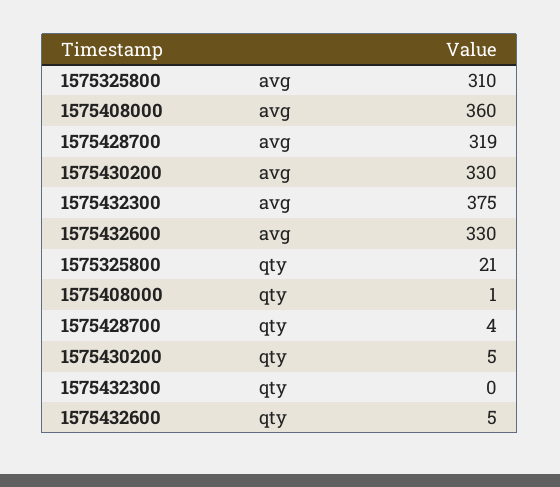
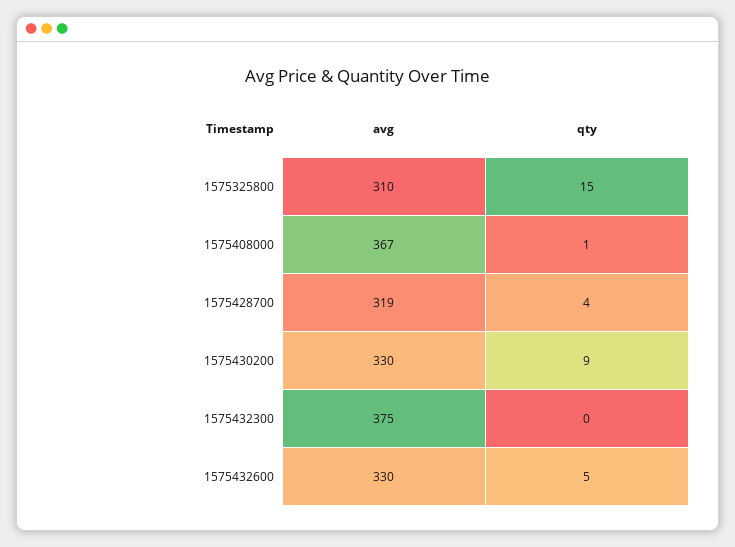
1575408000, avg: 360 -> 367
1575325800, qty: 21 -> 15
1575430200, qty: 5 -> 9

